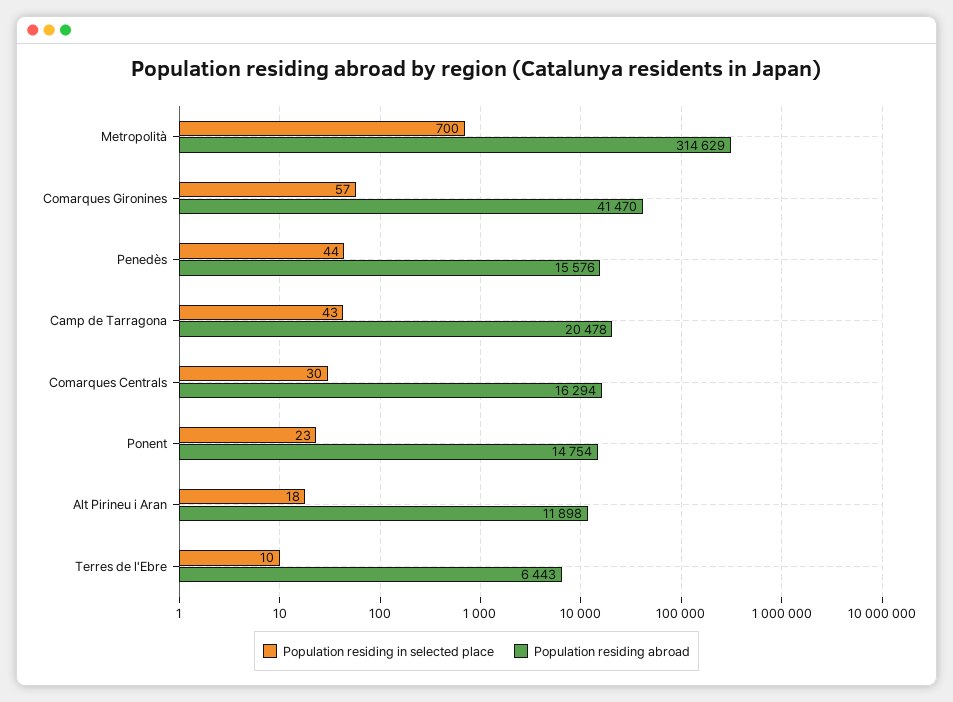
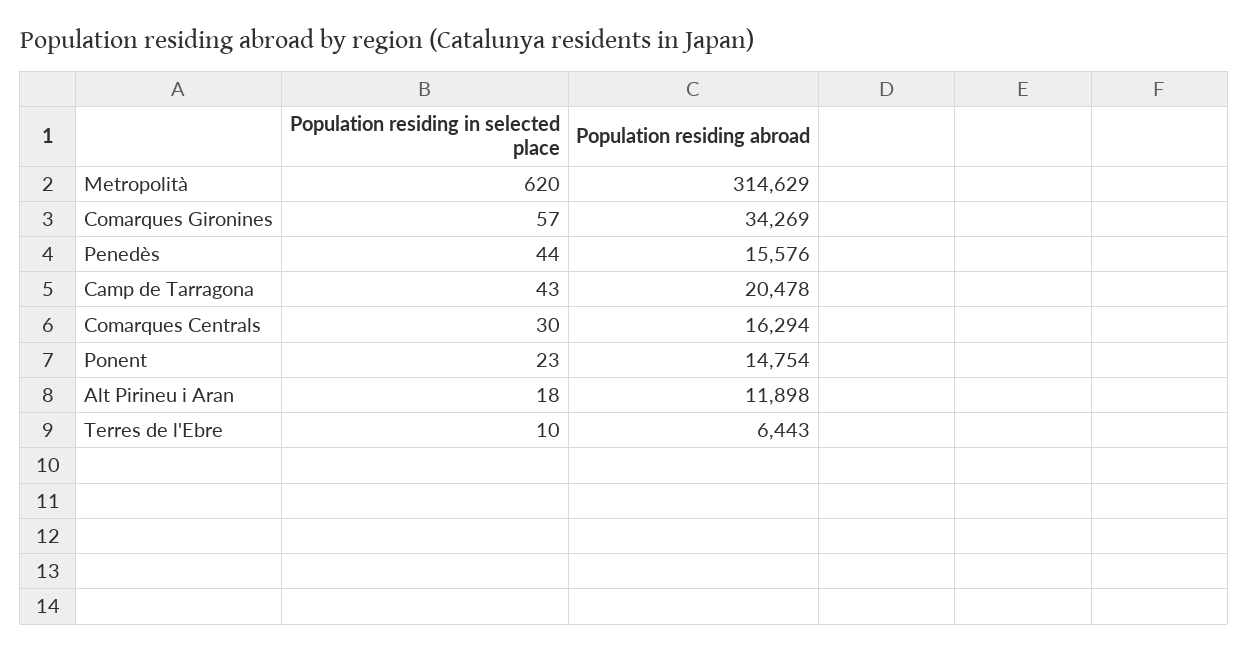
Population residing in selected place, Metropolità: 700 -> 620
Population residing abroad, Comarques Gironines: 41470 -> 34269

